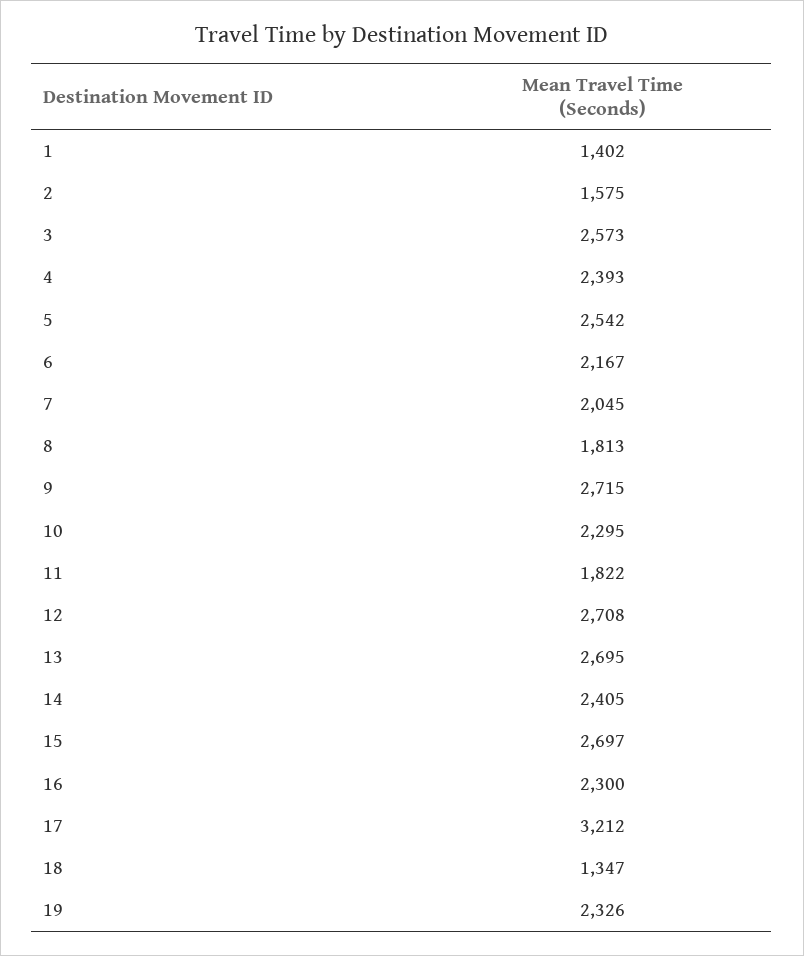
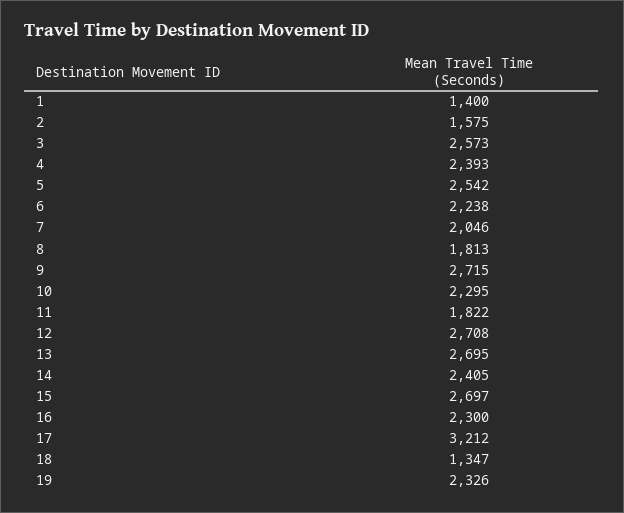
1: 1402 -> 1400
6: 2167 -> 2238
7: 2045 -> 2046

